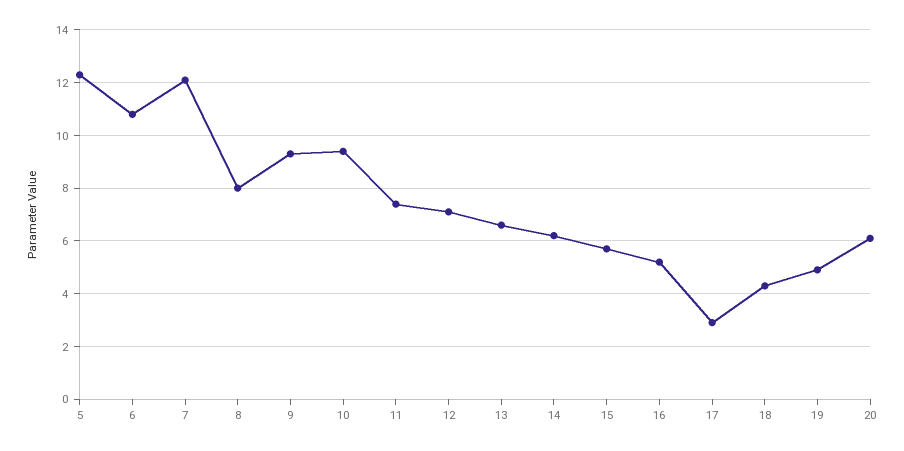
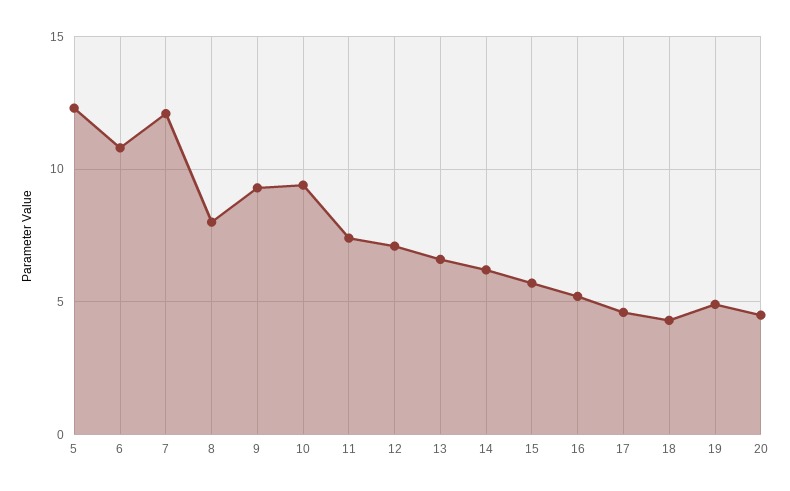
17: 3 -> 4.5
20: 6 -> 4.5

